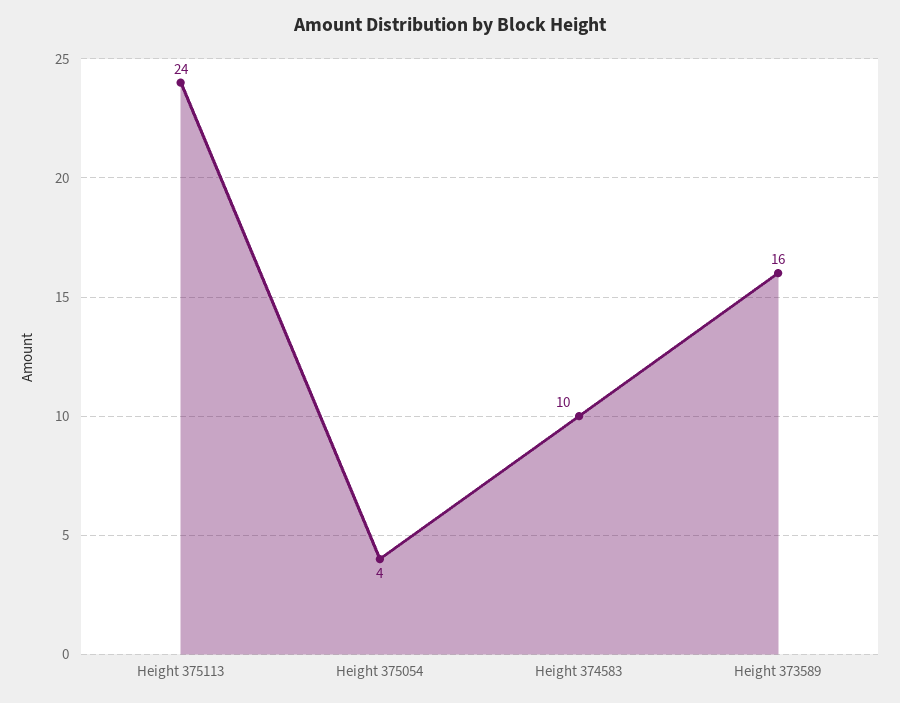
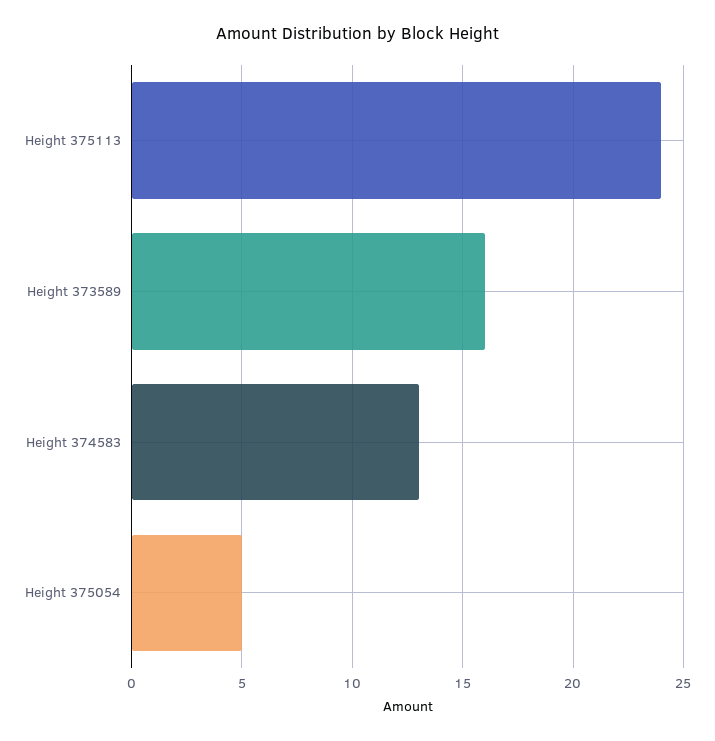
Height 375054: 4 -> 5
Height 374583: 10 -> 13

